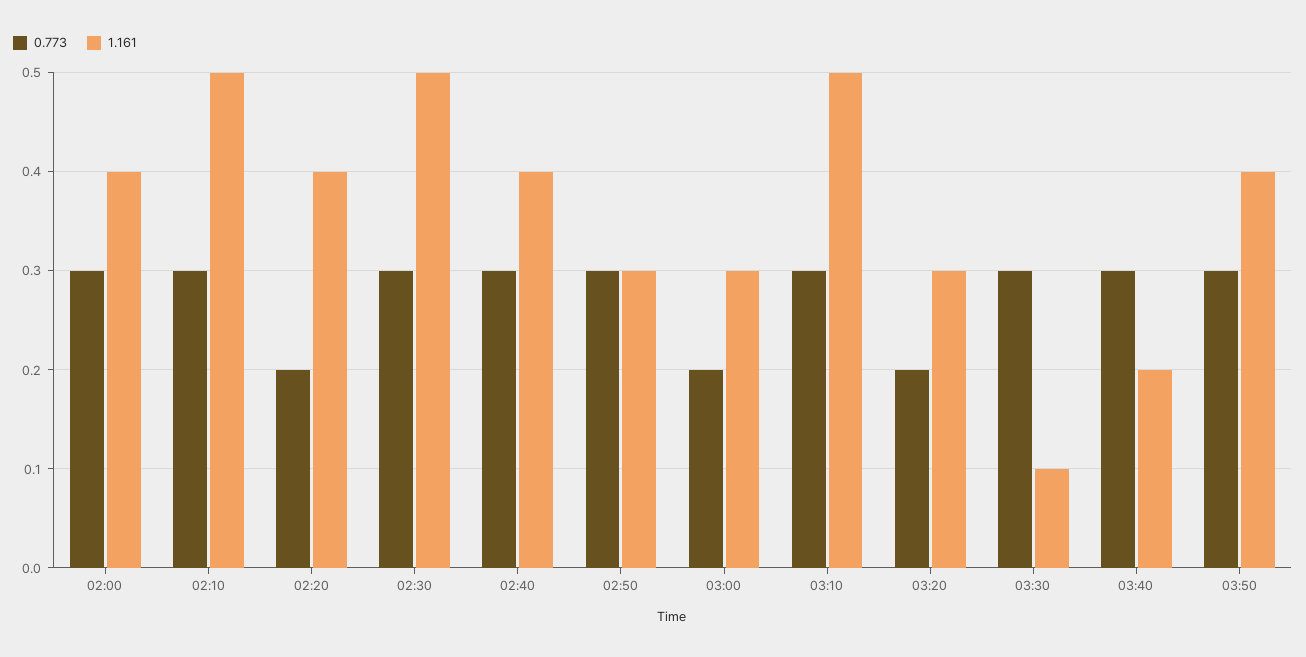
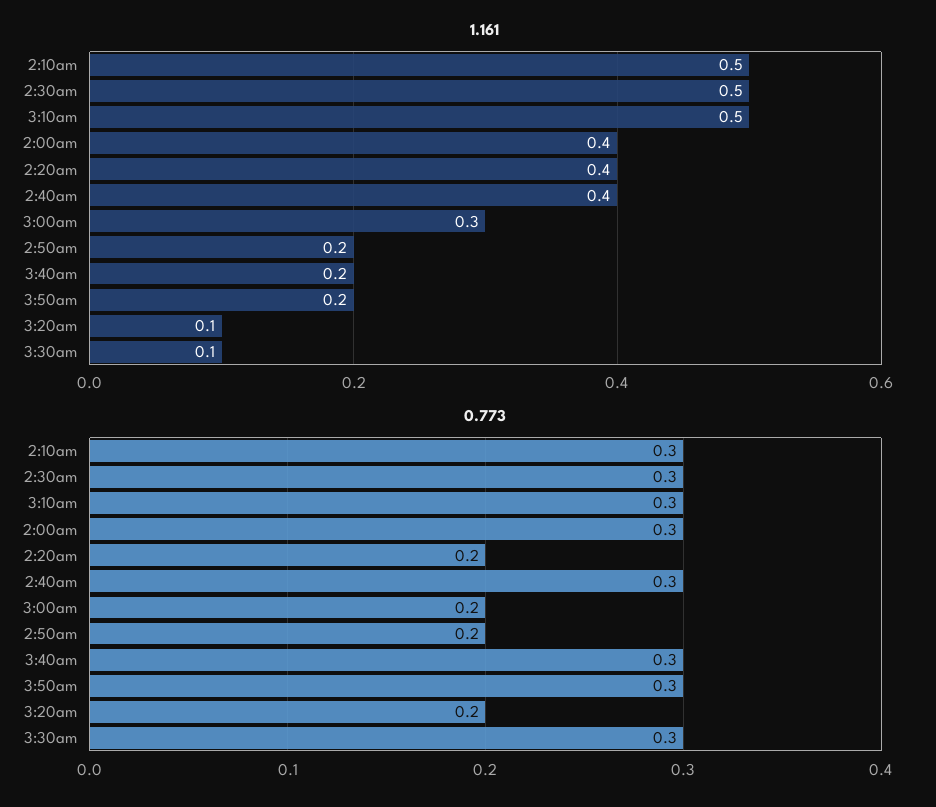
0.773, 02:50: 0.3 -> 0.2
1.161, 02:50: 0.3 -> 0.2
1.161, 03:20: 0.3 -> 0.1
1.161, 03:50: 0.4 -> 0.2

